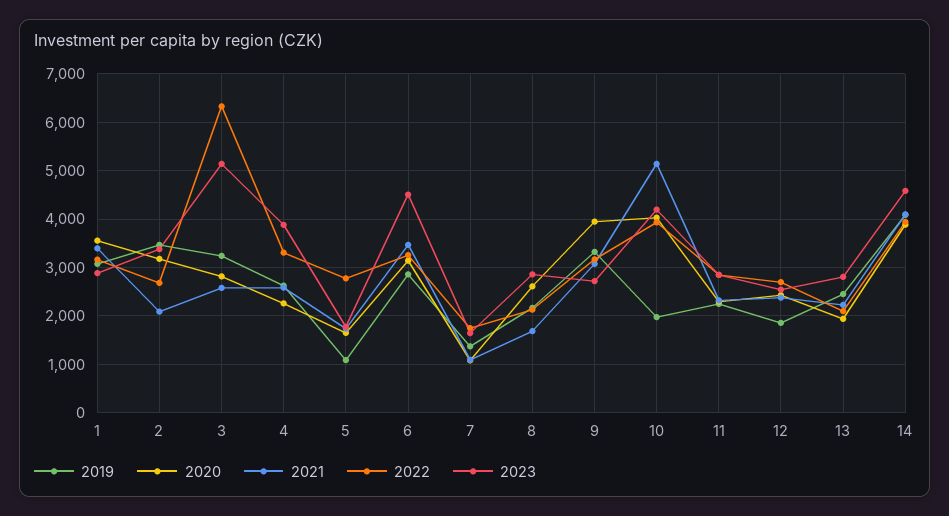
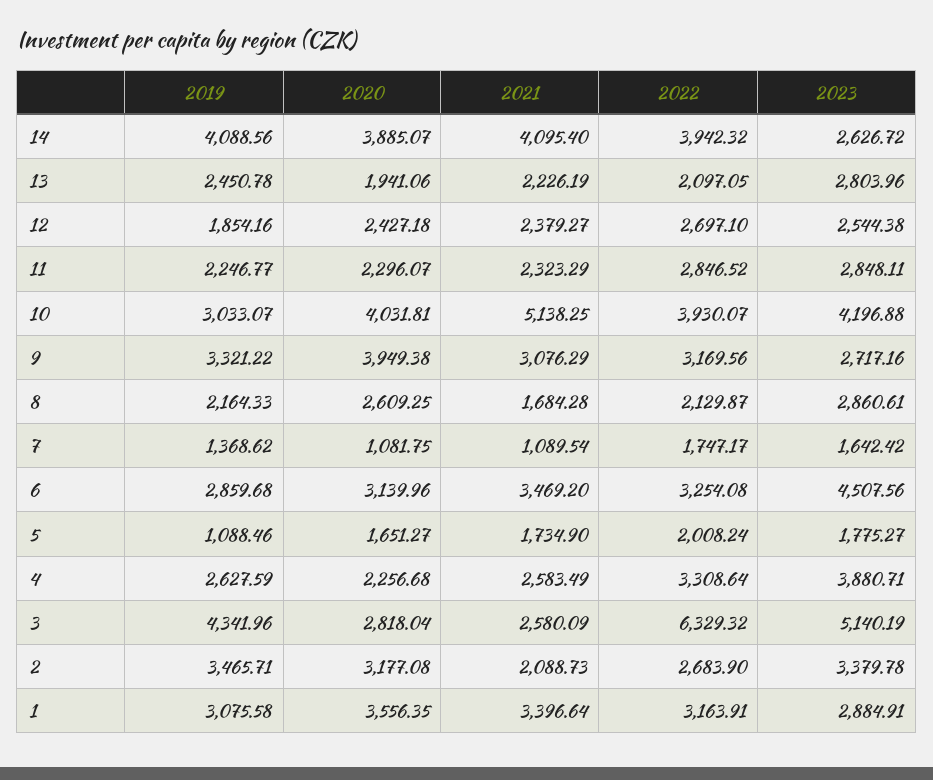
2019, 3: 3200 -> 4341.96
2022, 5: 2800 -> 2008.24
2019, 10: 2000 -> 3033.07
2023, 14: 4600 -> 2626.72

